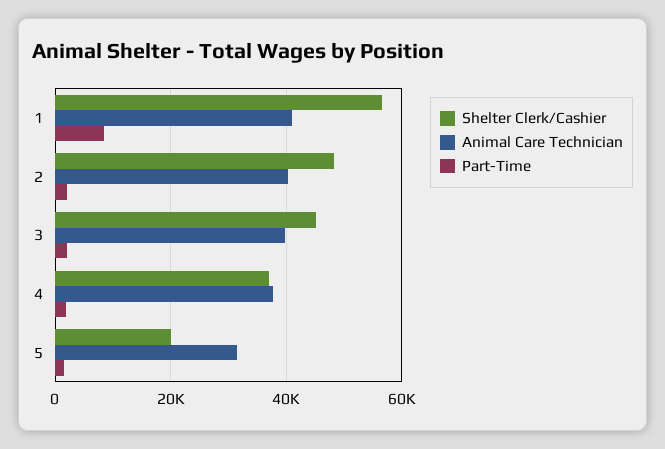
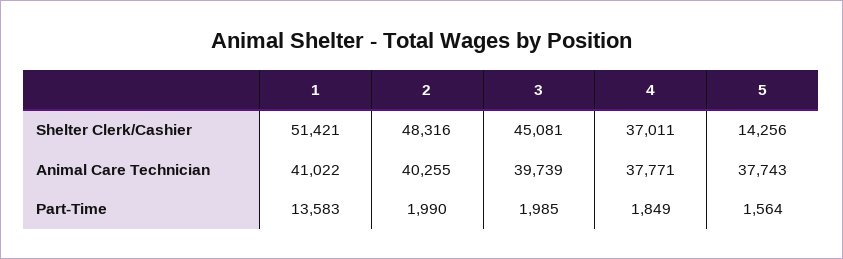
Shelter Clerk/Cashier, 1: 56000 -> 51421
Part-Time, 1: 8000 -> 13583
Shelter Clerk/Cashier, 5: 20000 -> 14256
Animal Care Technician, 5: 32000 -> 37743

